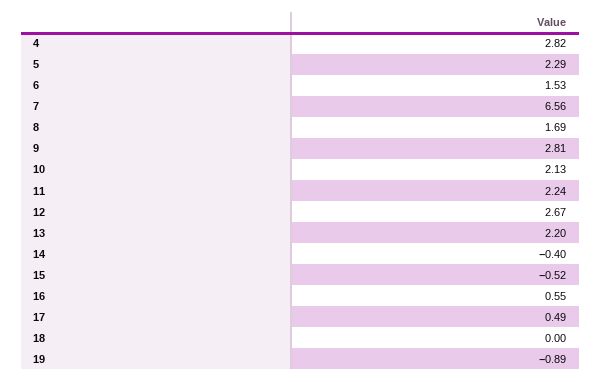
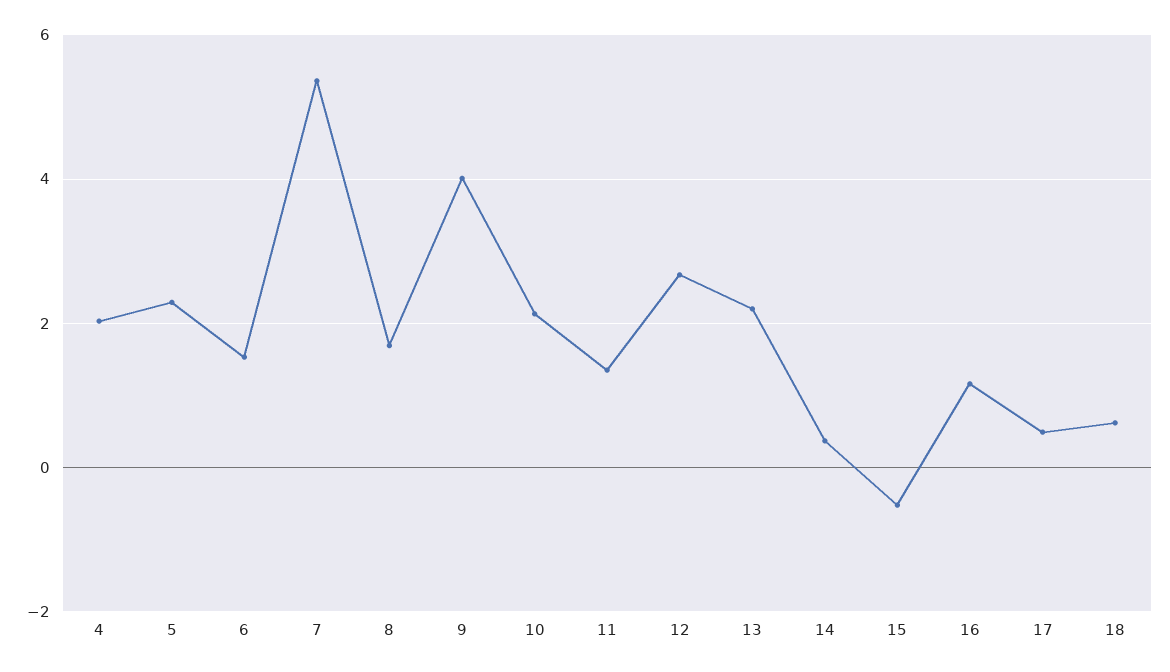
4: 2.82 -> 2
7: 6.56 -> 5.4
9: 2.81 -> 4
11: 2.24 -> 1.4
14: -0.4 -> 0.4
16: 0.55 -> 1.2
18: 0 -> 0.6
19: -0.89 -> none

